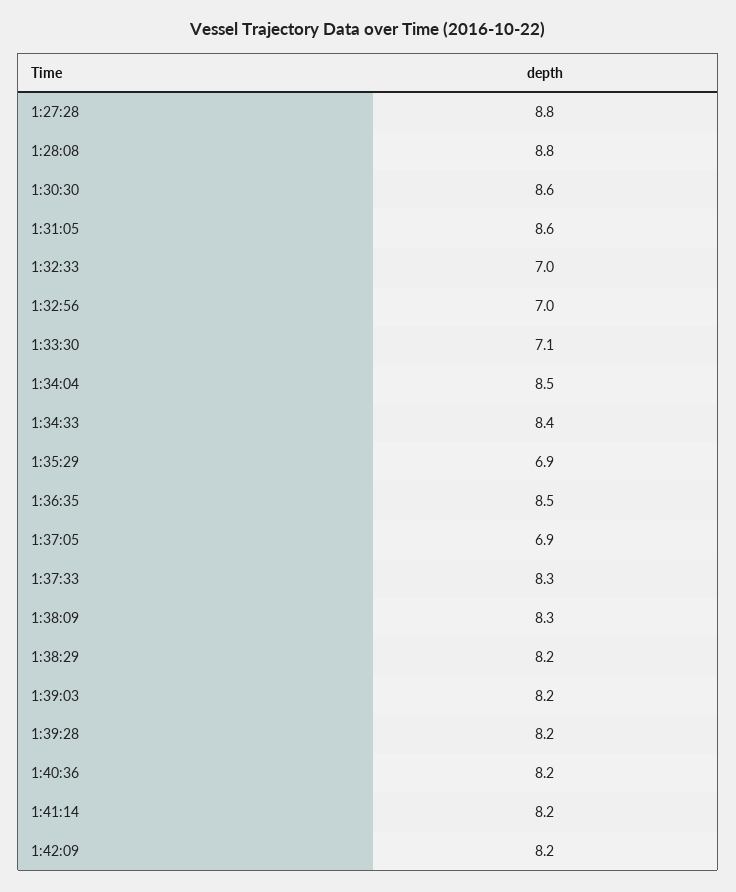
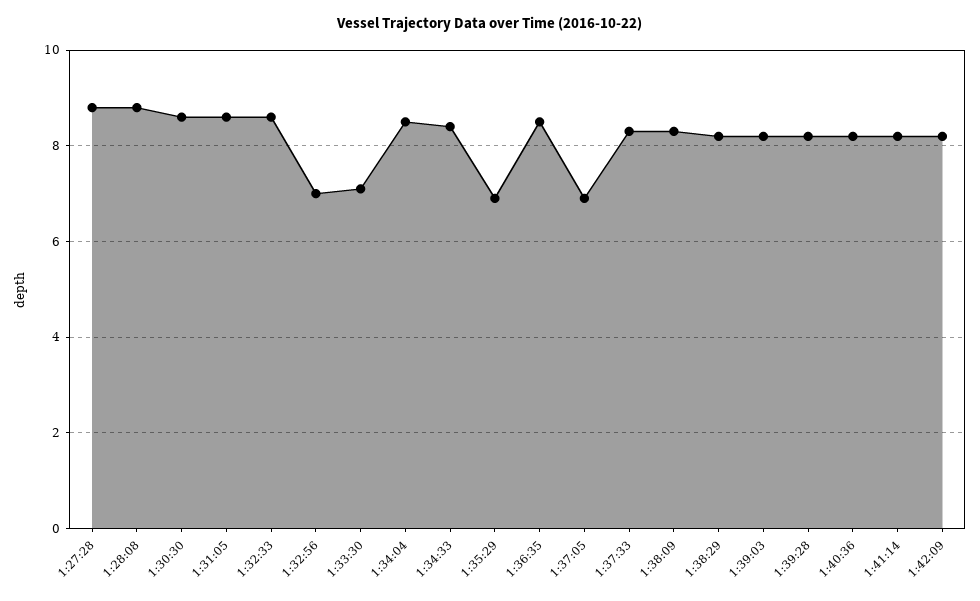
1:32:33: 7 -> 8.5

